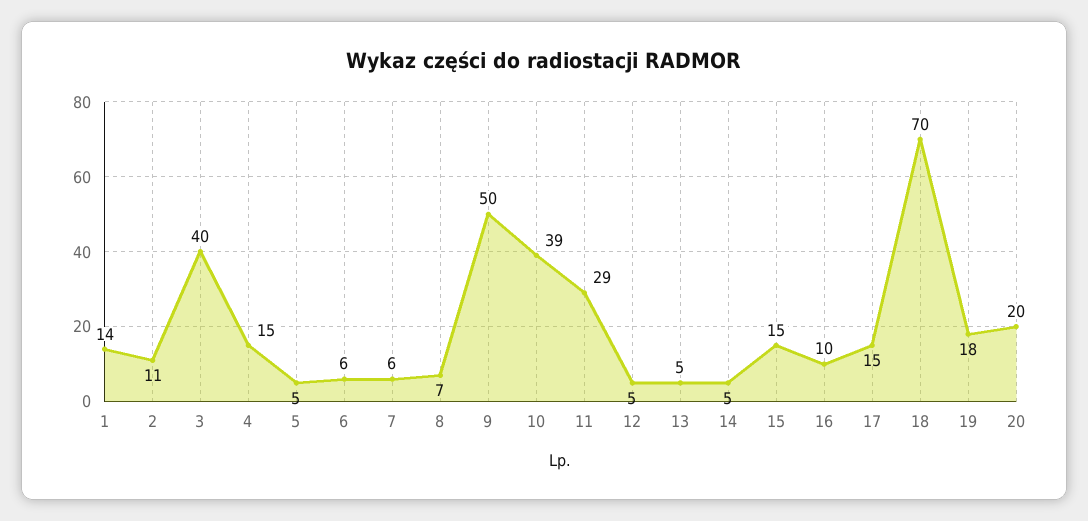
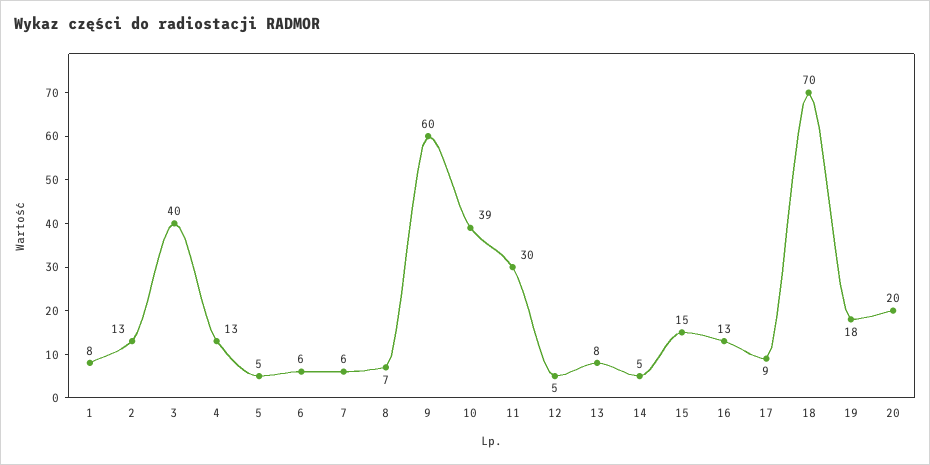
1: 14 -> 8
2: 11 -> 13
4: 15 -> 13
9: 50 -> 60
11: 29 -> 30
13: 5 -> 8
16: 10 -> 13
17: 15 -> 9

